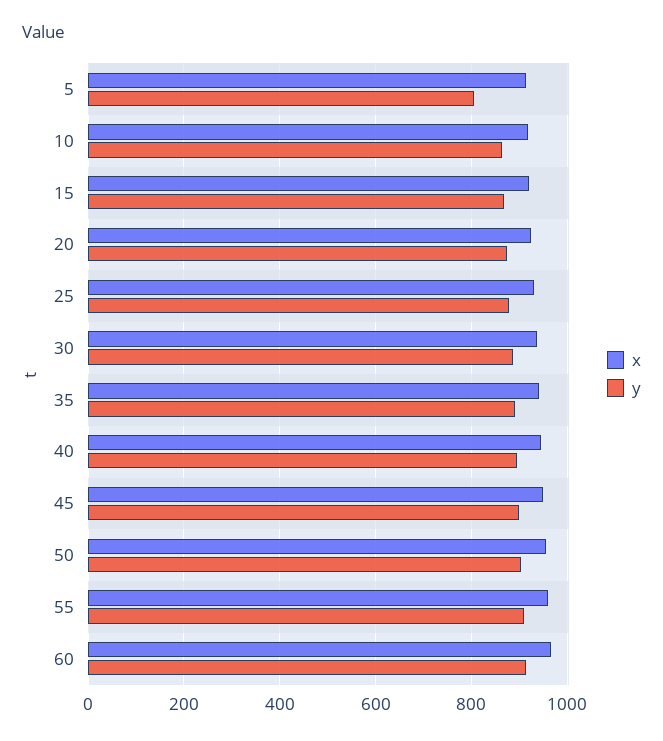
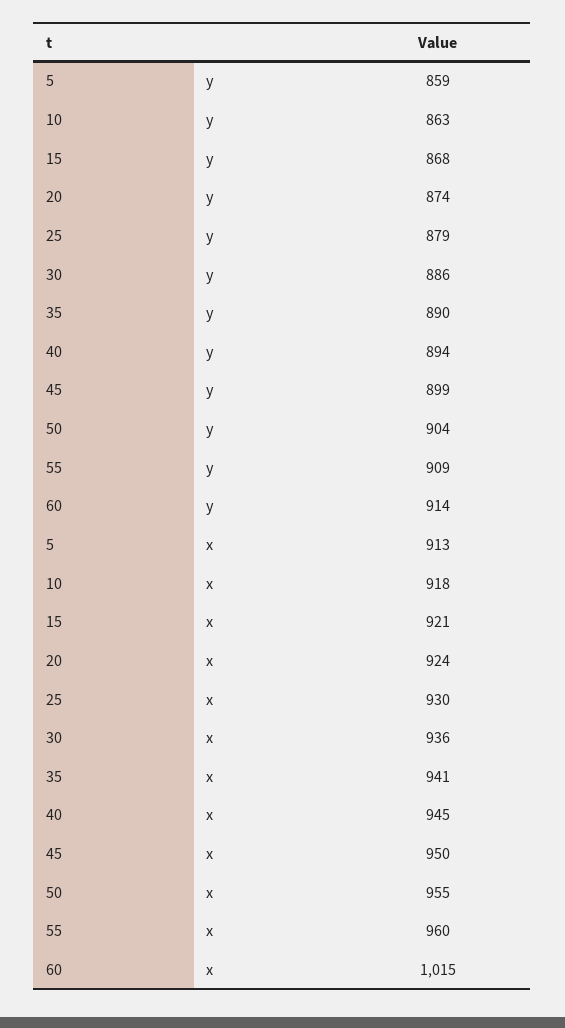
y, 5: 800 -> 859
x, 60: 960 -> 1015

